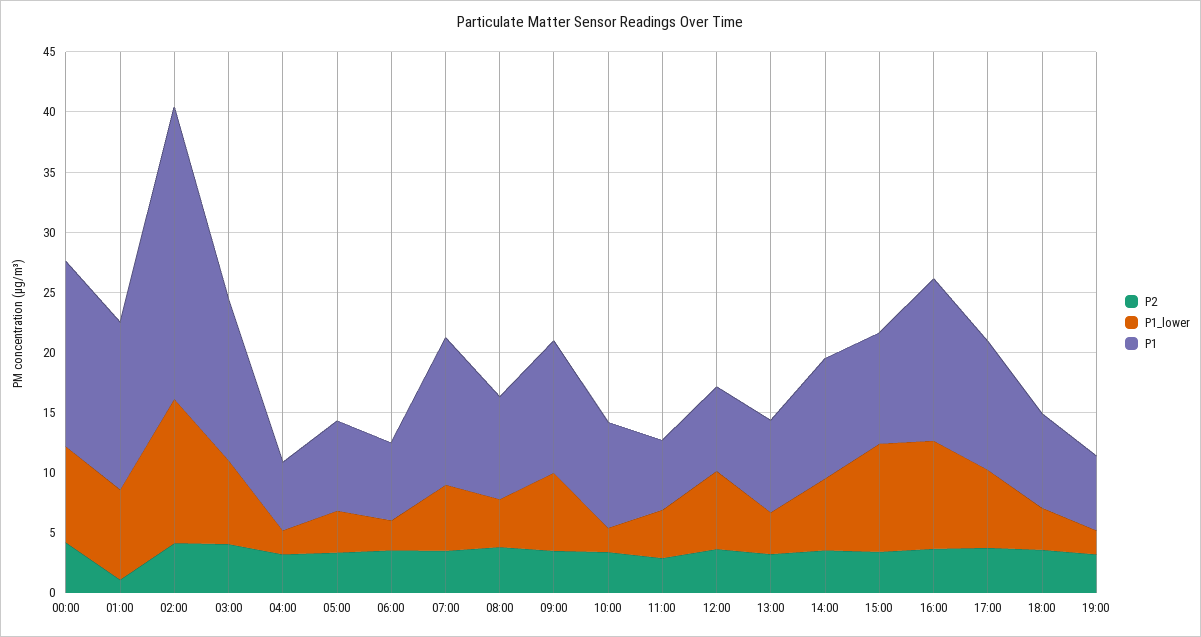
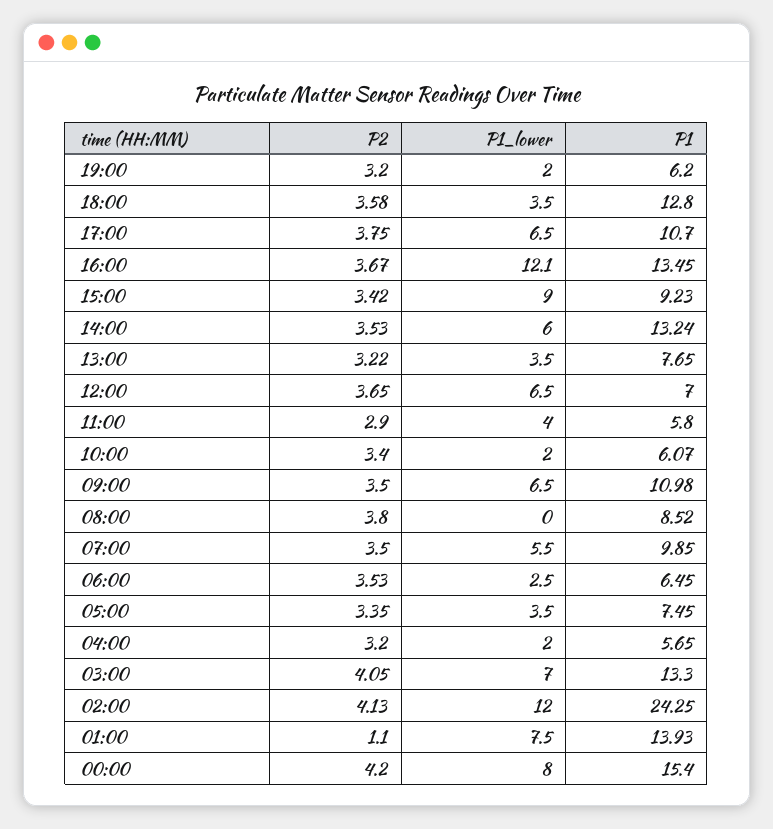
P1, 07:00: 12 -> 9.85
P1_lower, 08:00: 4 -> 0
P1, 10:00: 9 -> 6.07
P1, 14:00: 10 -> 13.24
P1_lower, 16:00: 9 -> 12.1
P1, 18:00: 8 -> 12.8

